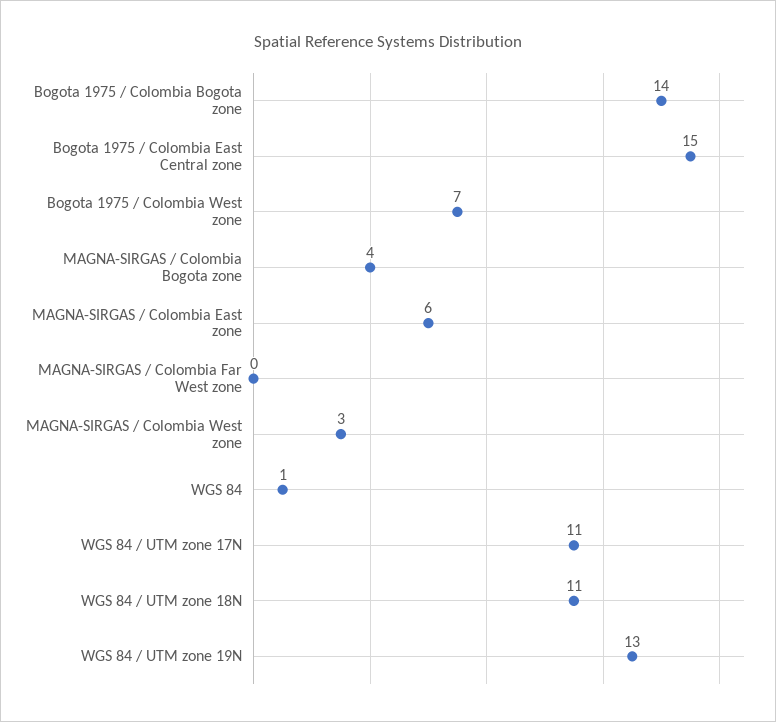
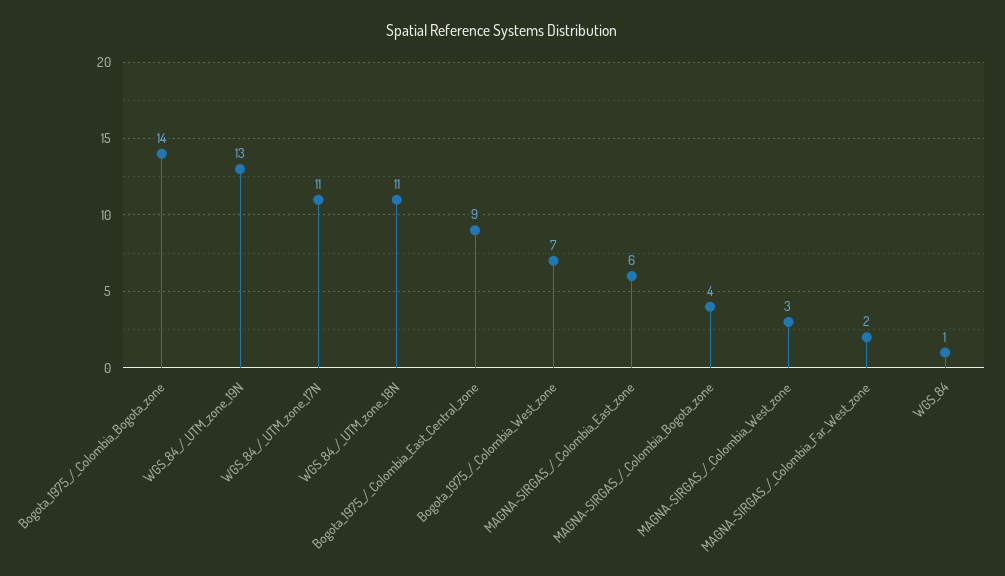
Bogota 1975 / Colombia East Central zone: 15 -> 9
MAGNA-SIRGAS / Colombia Far West zone: 0 -> 2

